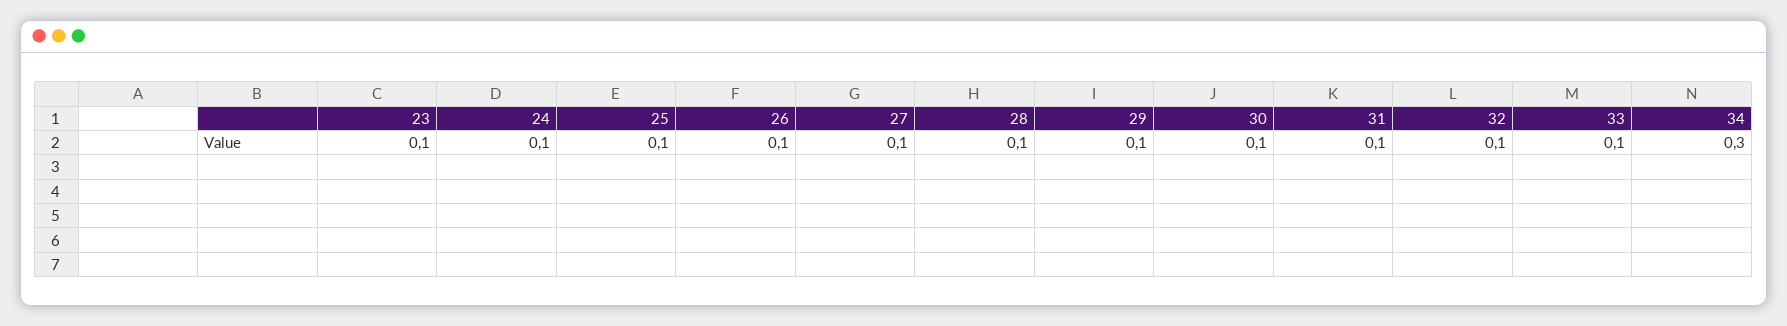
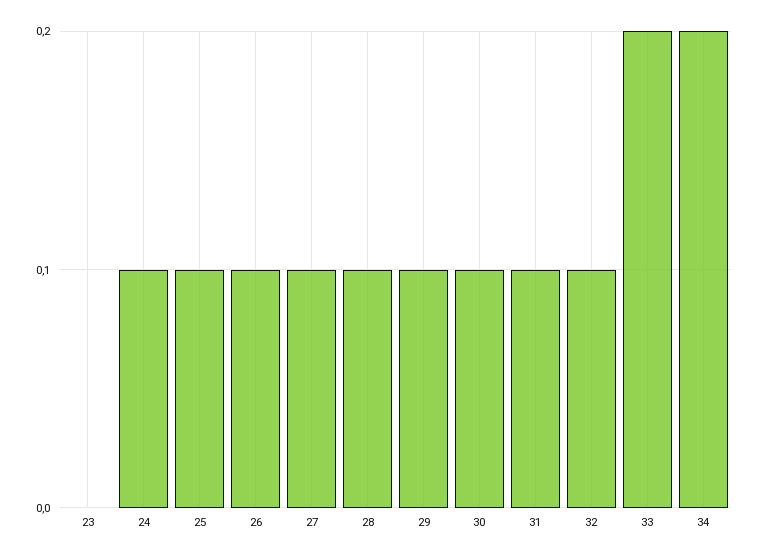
23: 0.1 -> 0
33: 0.1 -> 0.2
34: 0.3 -> 0.2

